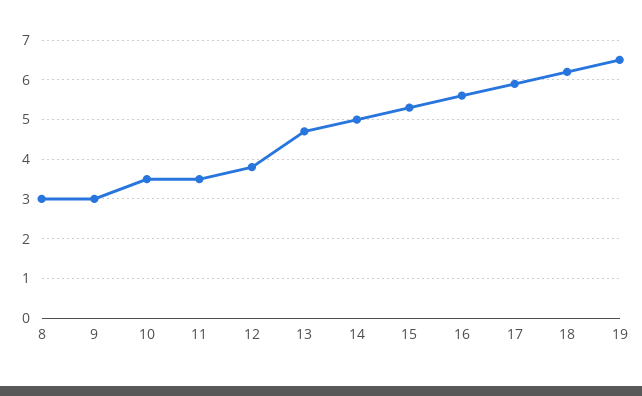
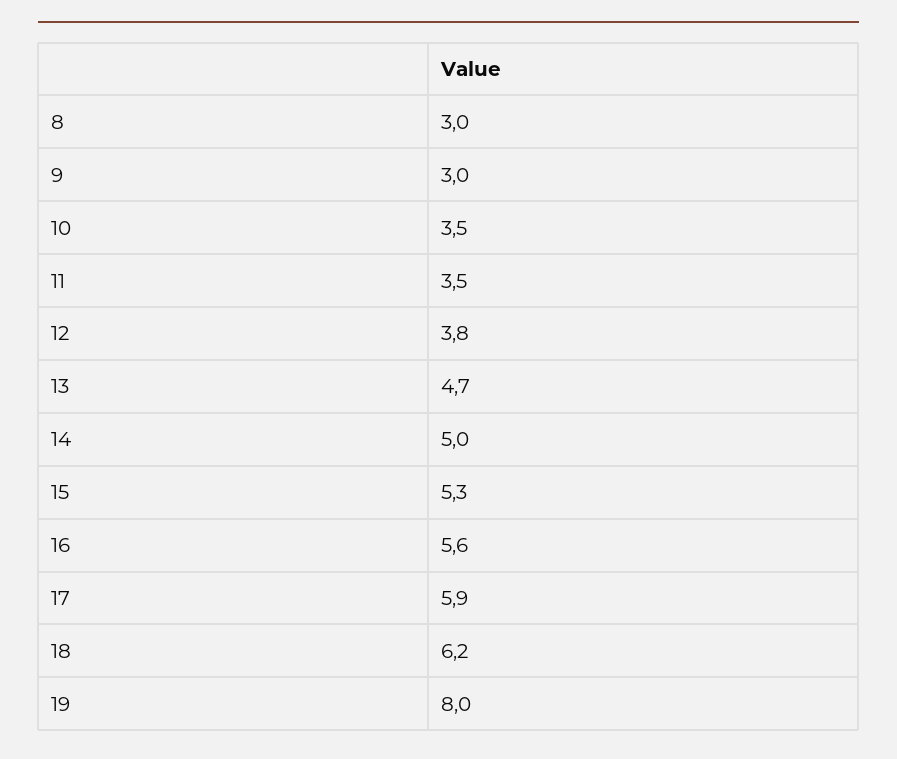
19: 6.5 -> 8

